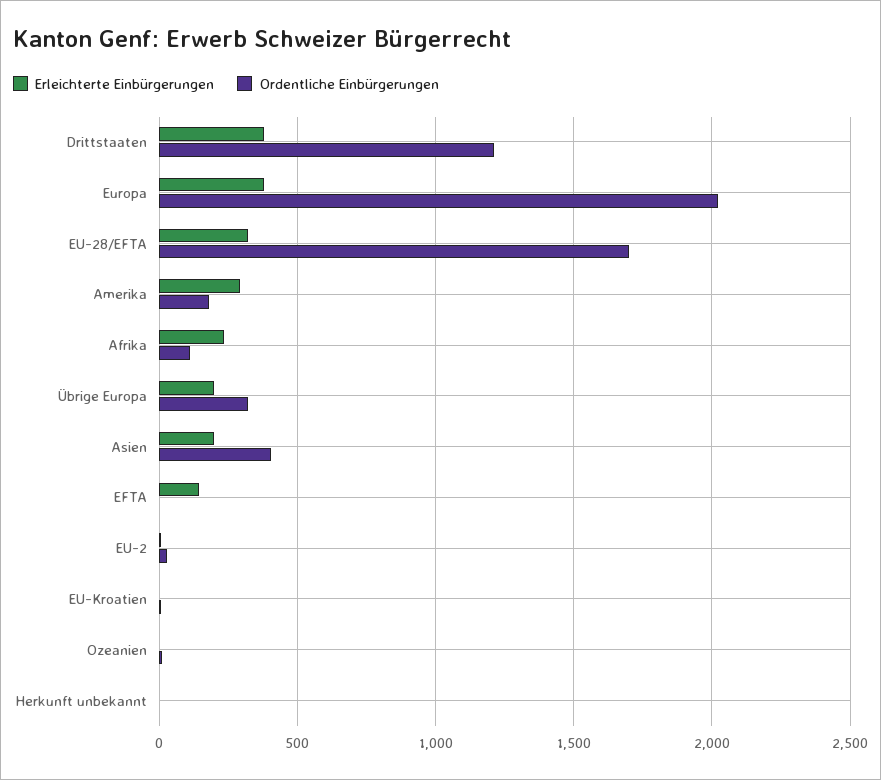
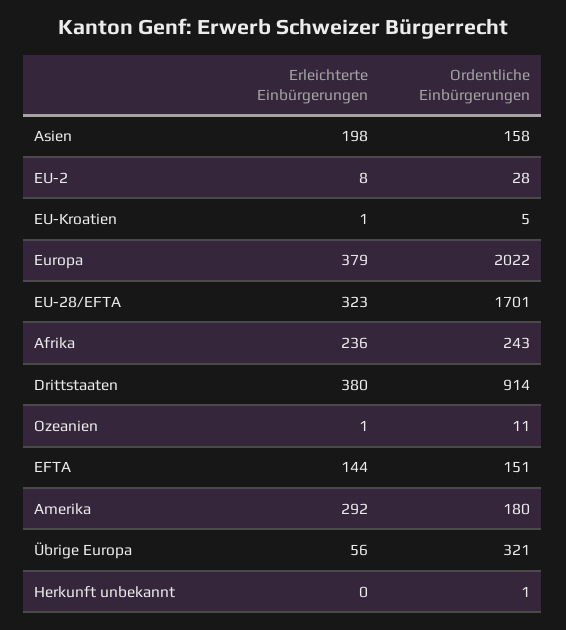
Ordentliche Einbürgerungen, Drittstaaten: 1200 -> 914
Ordentliche Einbürgerungen, Afrika: 100 -> 243
Erleichterte Einbürgerungen, Übrige Europa: 200 -> 56
Ordentliche Einbürgerungen, Asien: 400 -> 158
Ordentliche Einbürgerungen, EFTA: 0 -> 151

